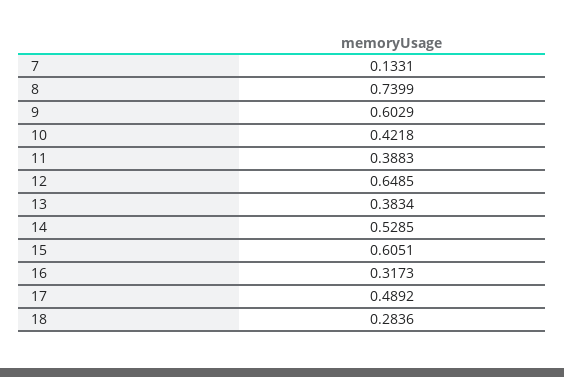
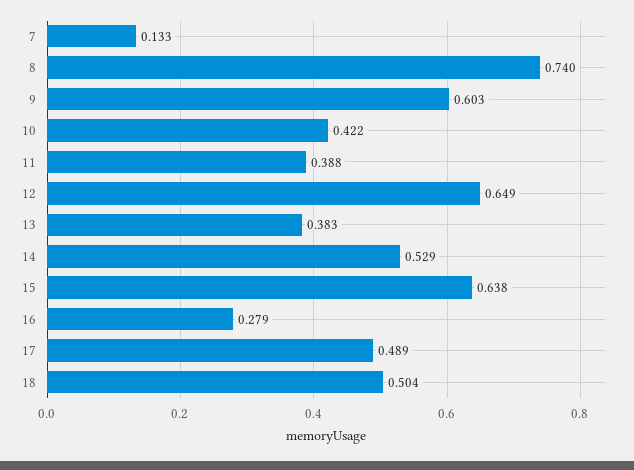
15: 0.6051 -> 0.638
16: 0.3173 -> 0.279
18: 0.2836 -> 0.504

